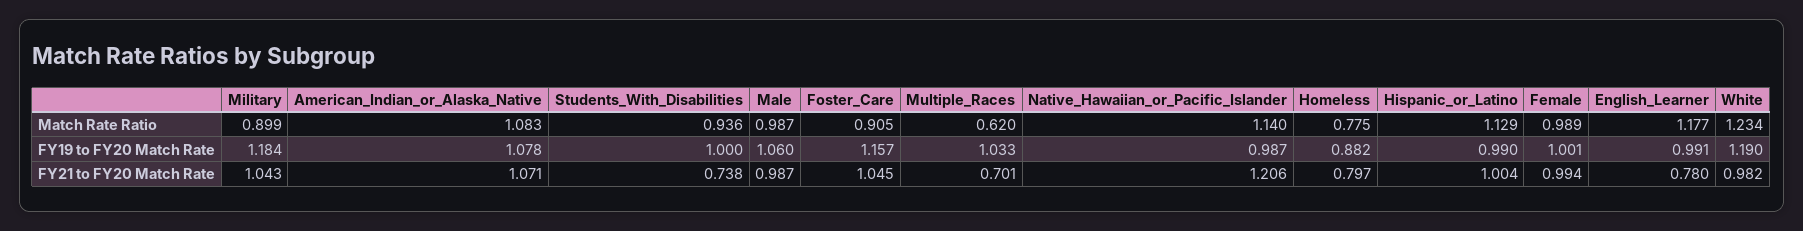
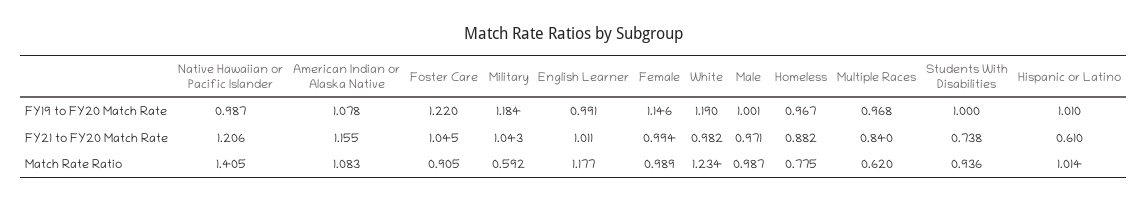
Military, Match Rate Ratio: 0.899 -> 0.592
Native_Hawaiian_or_Pacific_Islander, Match Rate Ratio: 1.14 -> 1.405
Hispanic_or_Latino, Match Rate Ratio: 1.129 -> 1.014
Male, FY19 to FY20 Match Rate: 1.06 -> 1.001
Foster_Care, FY19 to FY20 Match Rate: 1.157 -> 1.22
Multiple_Races, FY19 to FY20 Match Rate: 1.033 -> 0.968
Homeless, FY19 to FY20 Match Rate: 0.882 -> 0.967
Hispanic_or_Latino, FY19 to FY20 Match Rate: 0.99 -> 1.01
Female, FY19 to FY20 Match Rate: 1.001 -> 1.146
American_Indian_or_Alaska_Native, FY21 to FY20 Match Rate: 1.071 -> 1.155
Male, FY21 to FY20 Match Rate: 0.987 -> 0.971
Multiple_Races, FY21 to FY20 Match Rate: 0.701 -> 0.84
Homeless, FY21 to FY20 Match Rate: 0.797 -> 0.882
Hispanic_or_Latino, FY21 to FY20 Match Rate: 1.004 -> 0.61
English_Learner, FY21 to FY20 Match Rate: 0.78 -> 1.011

